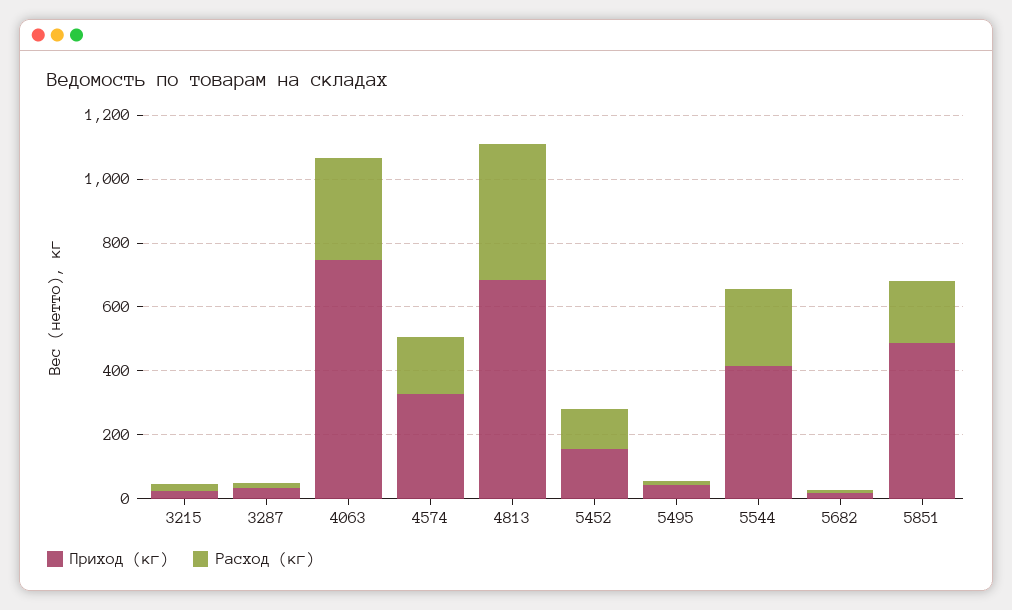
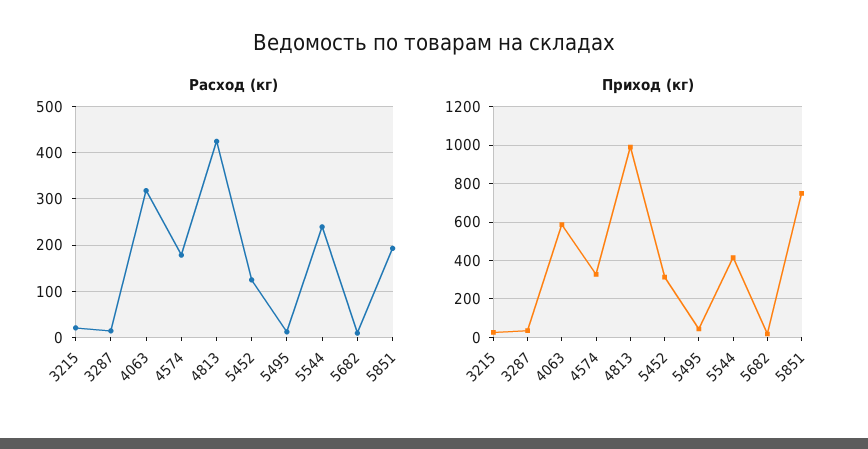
Приход (кг), 4063: 750 -> 600
Приход (кг), 4813: 700 -> 1000
Приход (кг), 5452: 150 -> 300
Приход (кг), 5851: 500 -> 750

